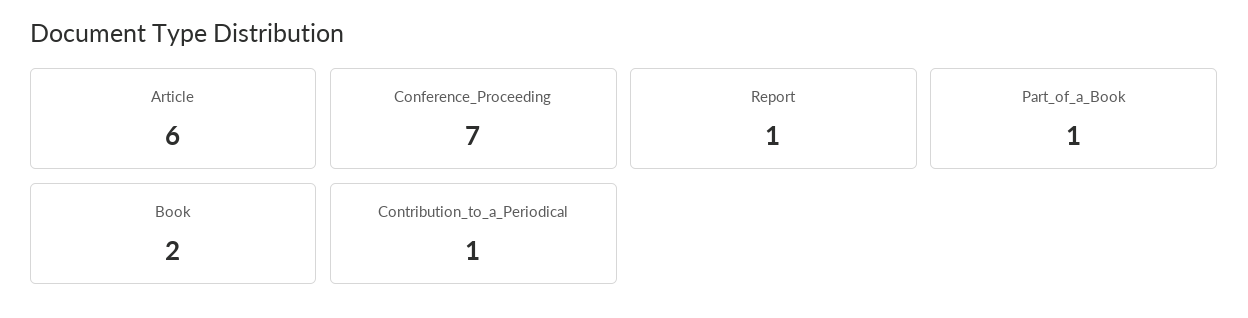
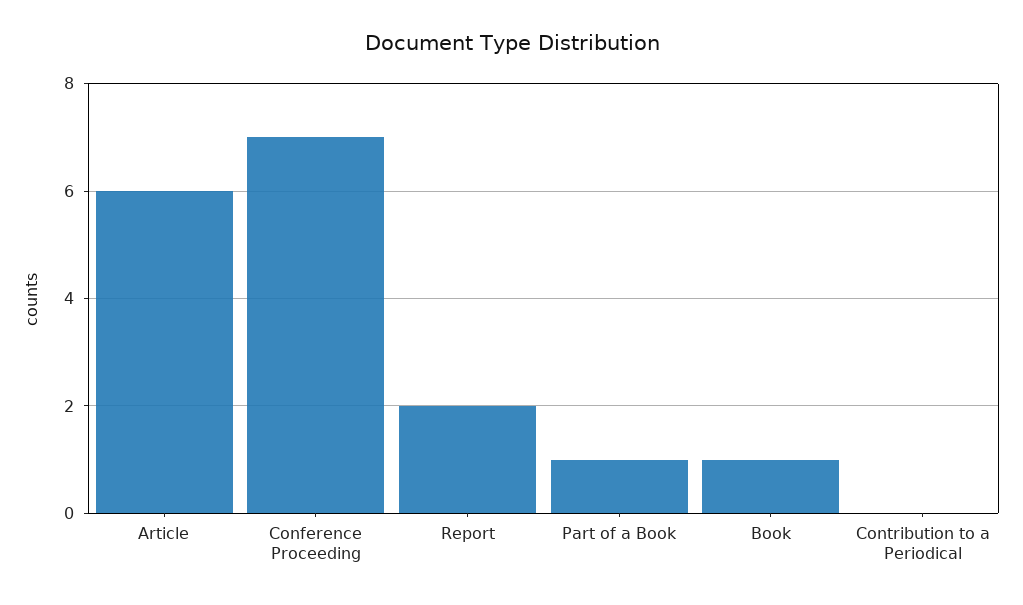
Report: 1 -> 2
Book: 2 -> 1
Contribution_to_a_Periodical: 1 -> 0

